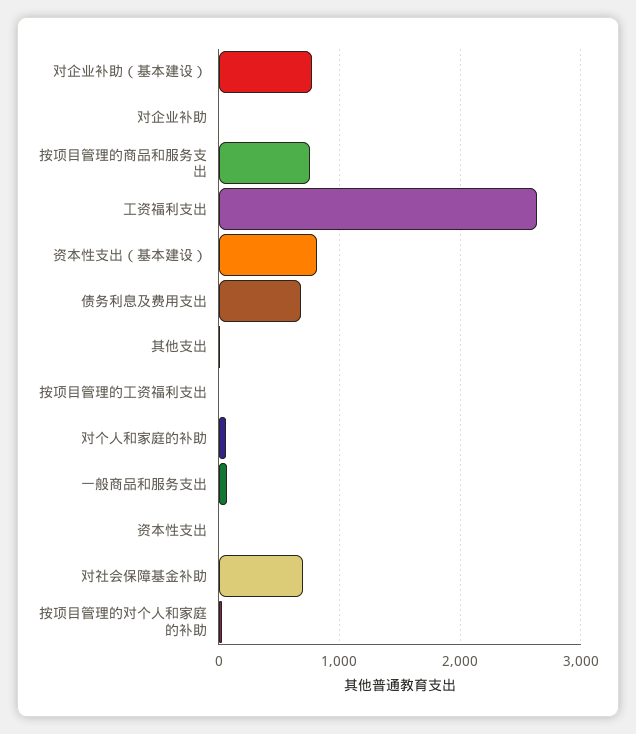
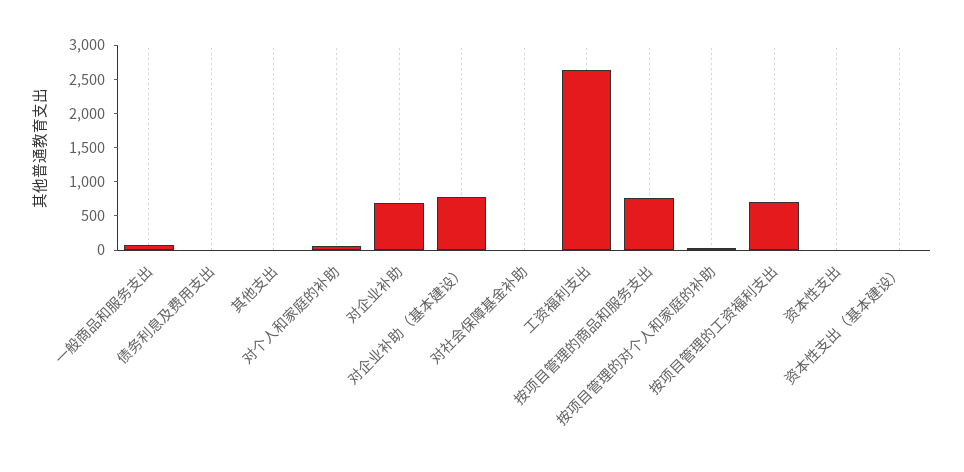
对企业补助: 0 -> 750
资本性支出（基本建设）: 800 -> 0
债务利息及费用支出: 700 -> 0
按项目管理的工资福利支出: 0 -> 750
对社会保障基金补助: 700 -> 0

